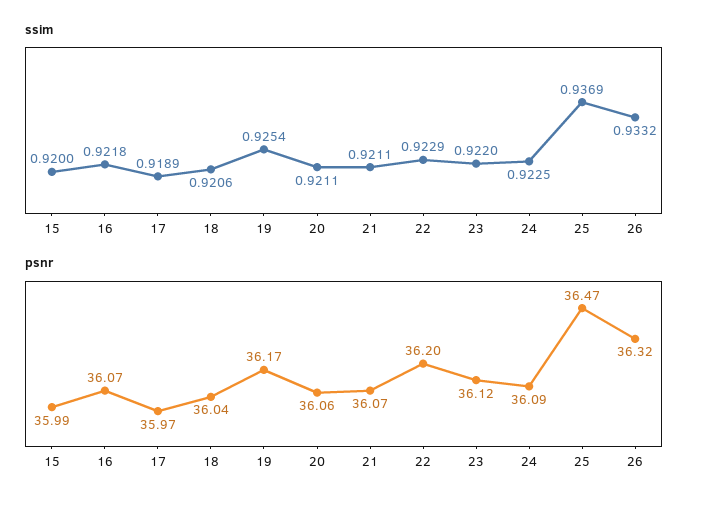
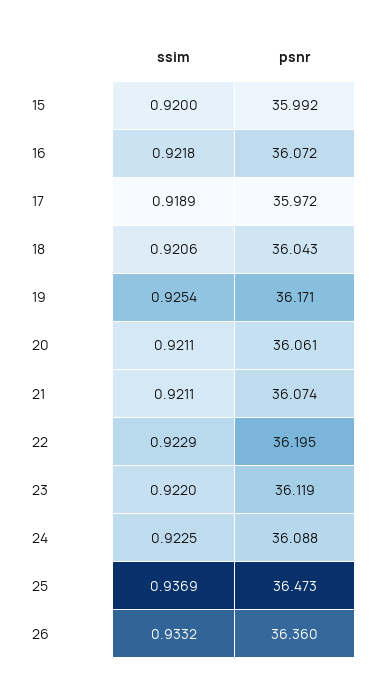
psnr, 26: 36.32 -> 36.36

